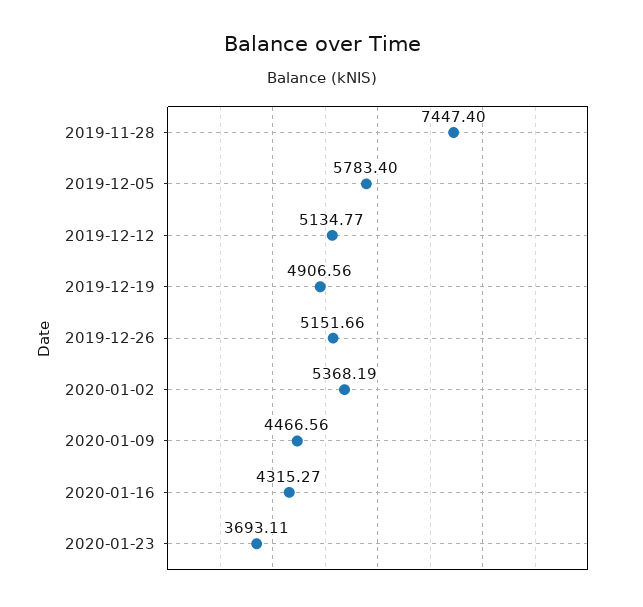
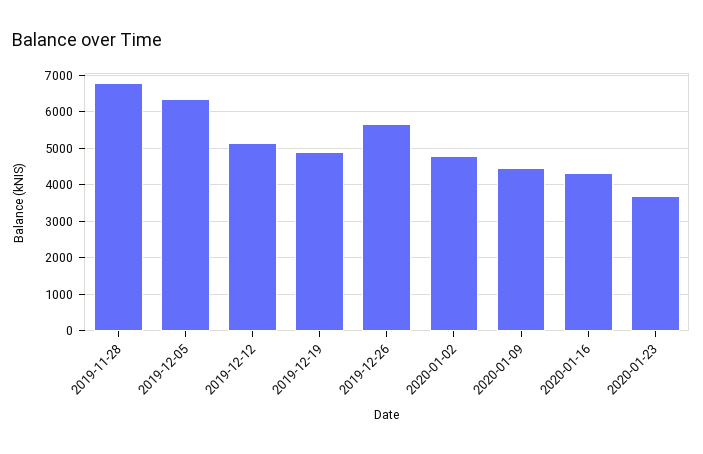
2019-11-28: 7447.4 -> 6800
2019-12-05: 5783.4 -> 6400
2019-12-26: 5151.66 -> 5600
2020-01-02: 5368.19 -> 4800

